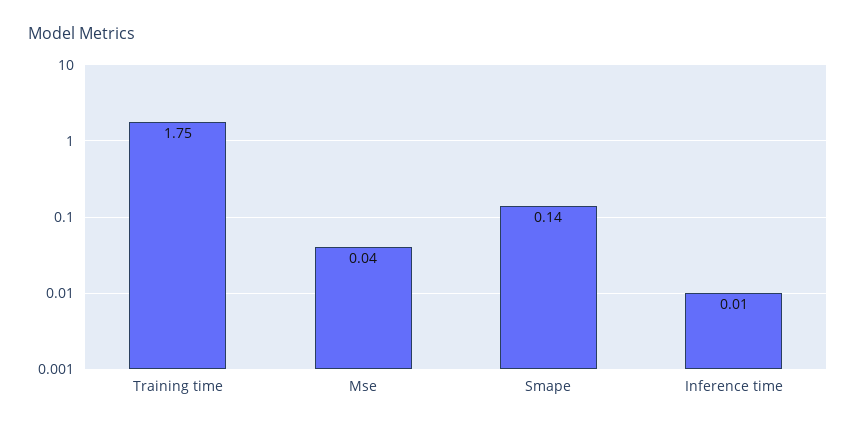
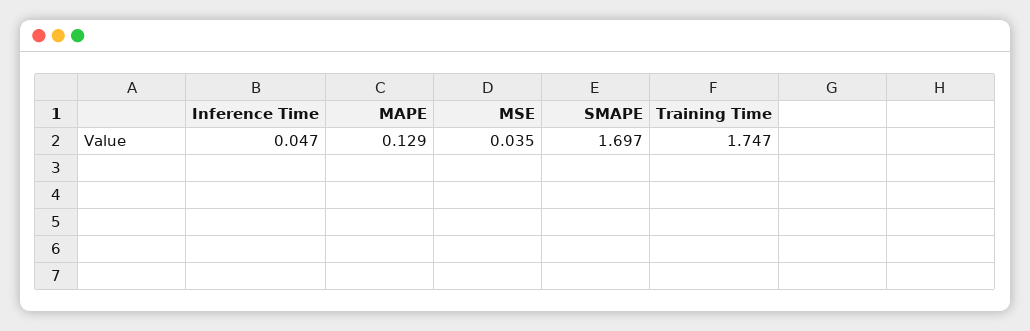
Smape: 0.14 -> 1.697
Inference time: 0.01 -> 0.047
MAPE: none -> 0.129

